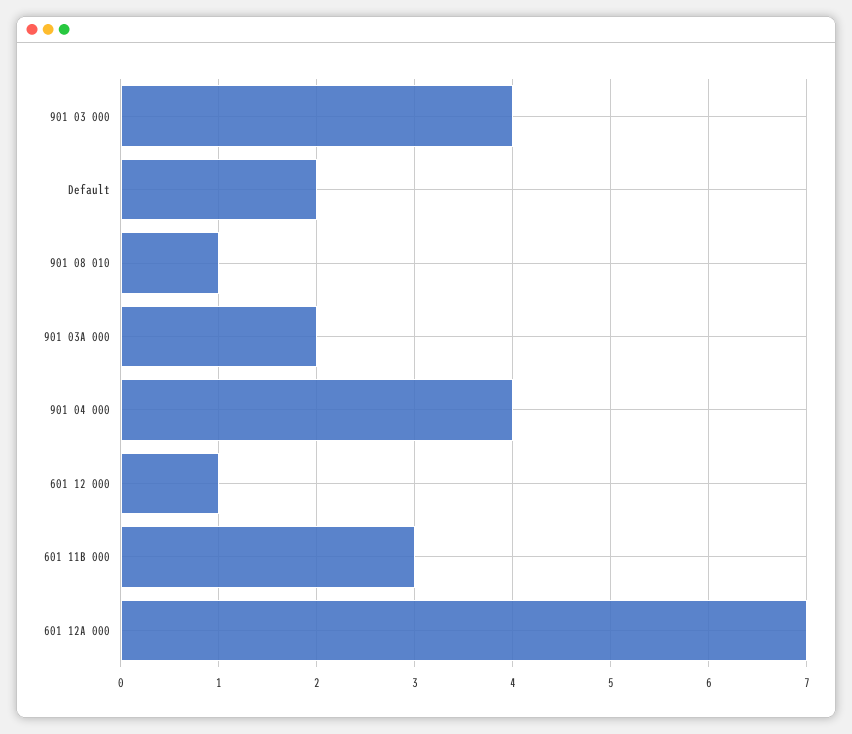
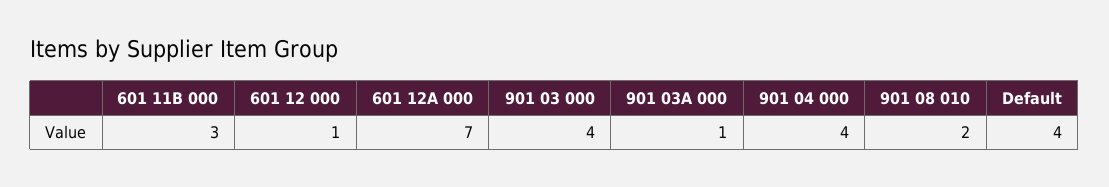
Default: 2 -> 4
901 08 010: 1 -> 2
901 03A 000: 2 -> 1

